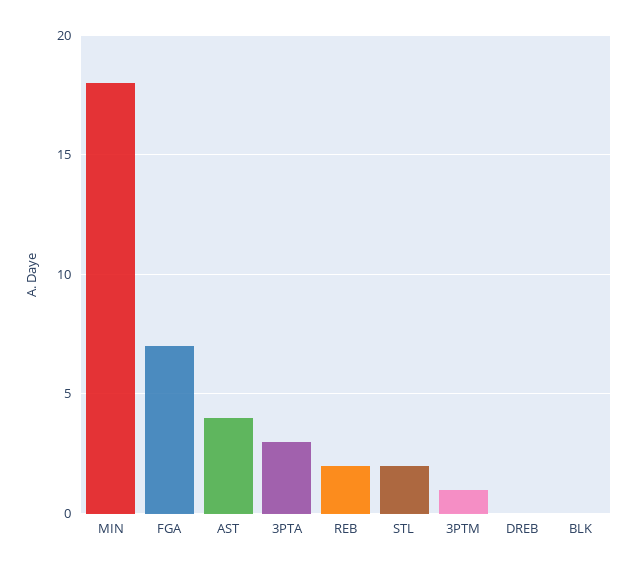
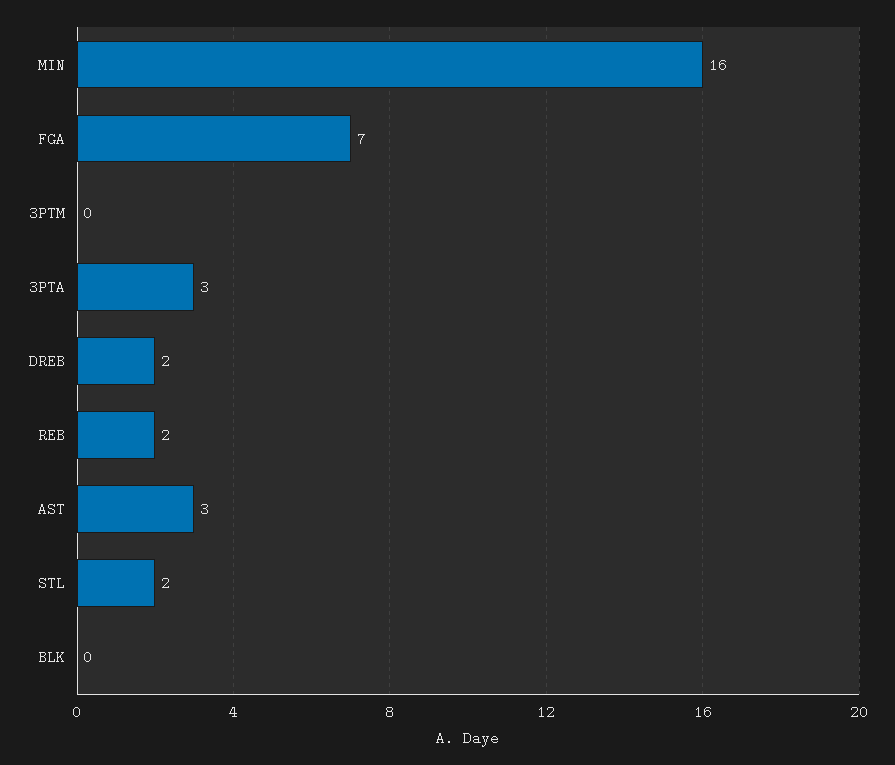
MIN: 18 -> 16
AST: 4 -> 3
3PTM: 1 -> 0
DREB: 0 -> 2

